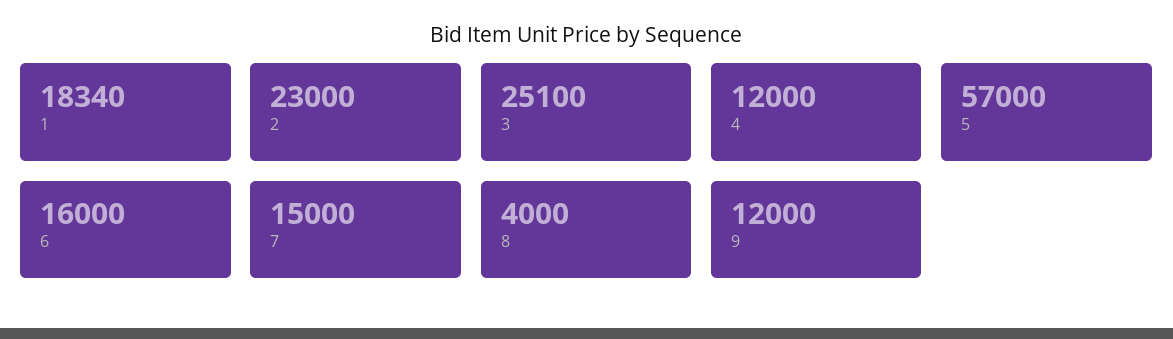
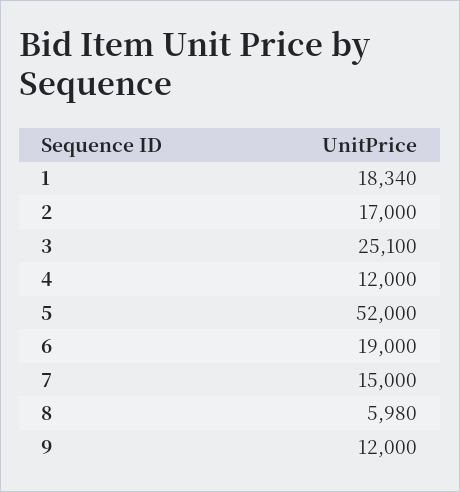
2: 23000 -> 17000
5: 57000 -> 52000
6: 16000 -> 19000
8: 4000 -> 5980

